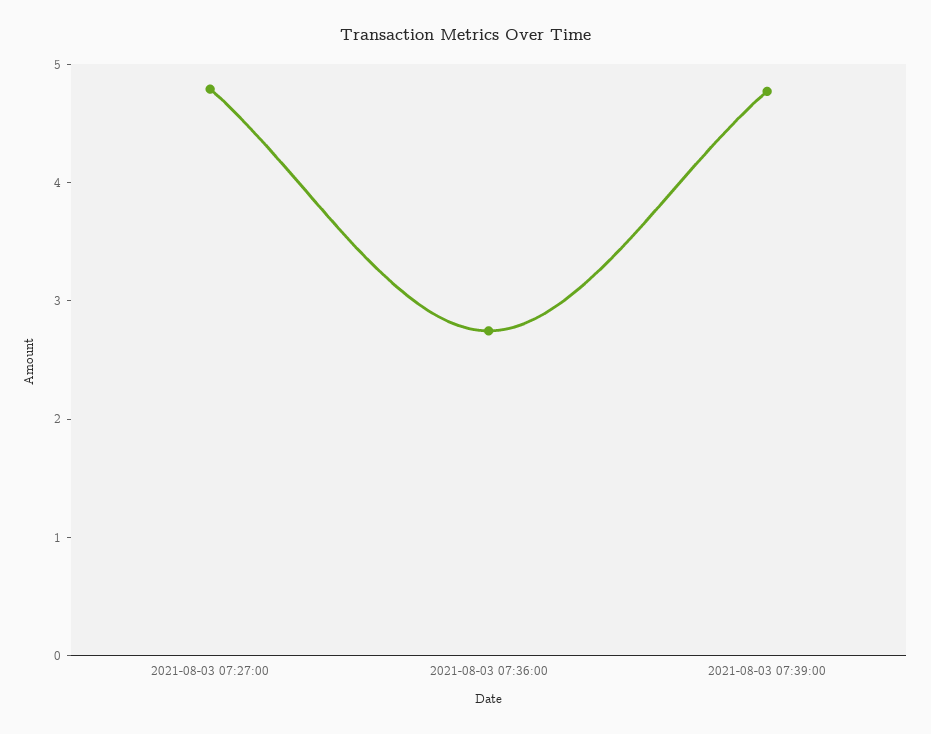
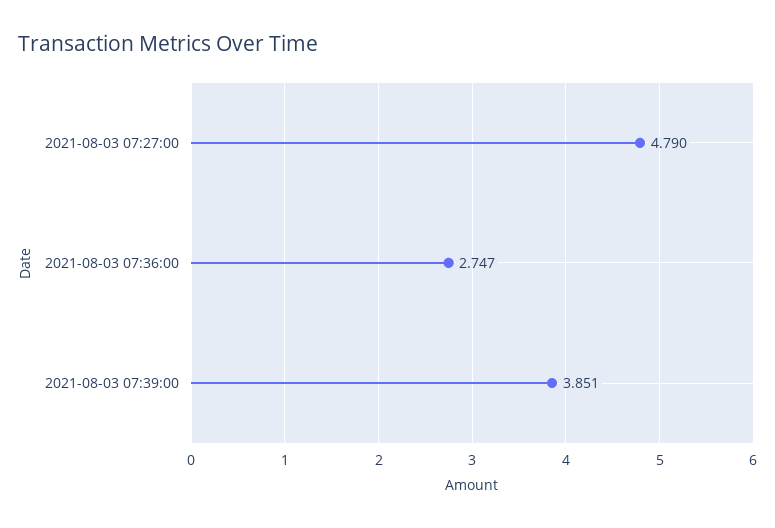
2021-08-03 07:39:00: 4.8 -> 3.851

